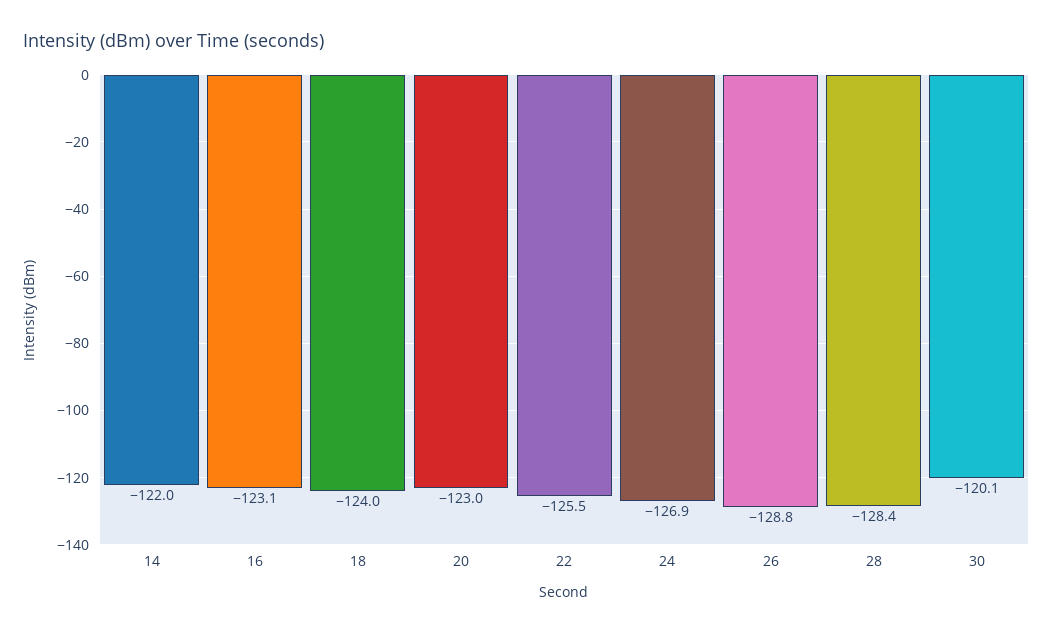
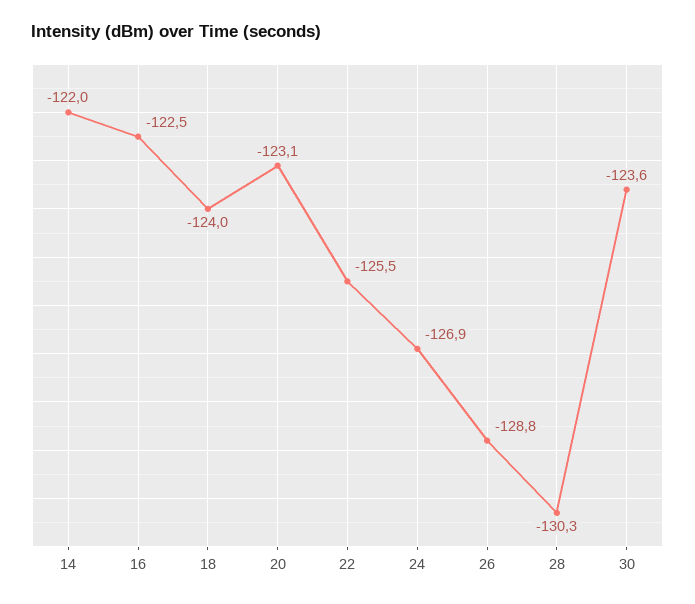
16: -123.1 -> -122.5
20: -123 -> -123.1
28: -128.4 -> -130.3
30: -120.1 -> -123.6

